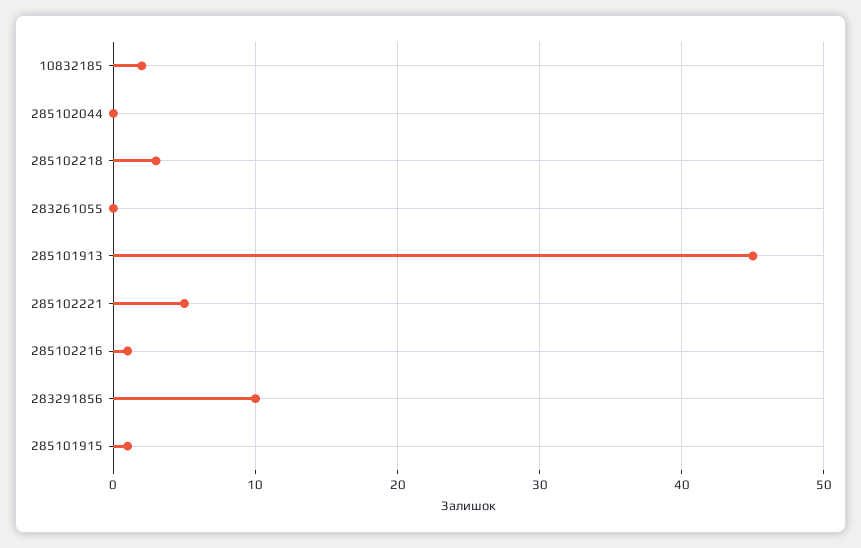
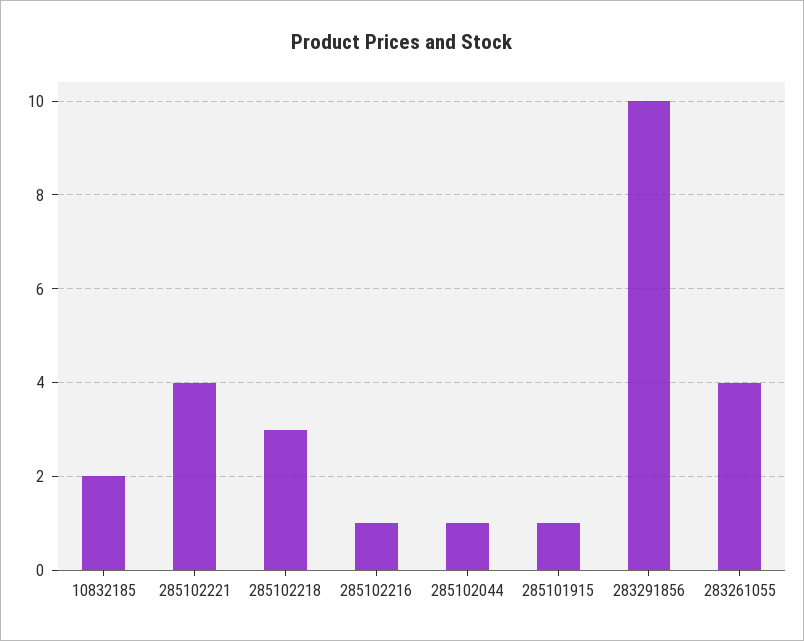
285102044: 0 -> 1
283261055: 0 -> 4
285101913: 45 -> none
285102221: 5 -> 4

